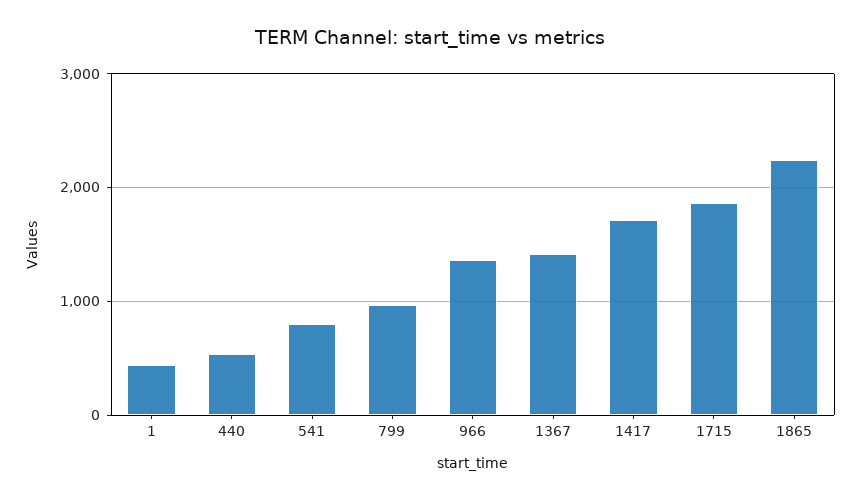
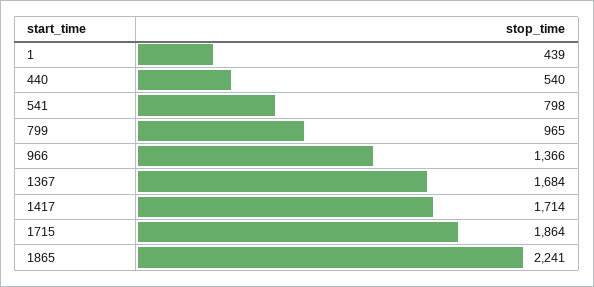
1367: 1400 -> 1684

